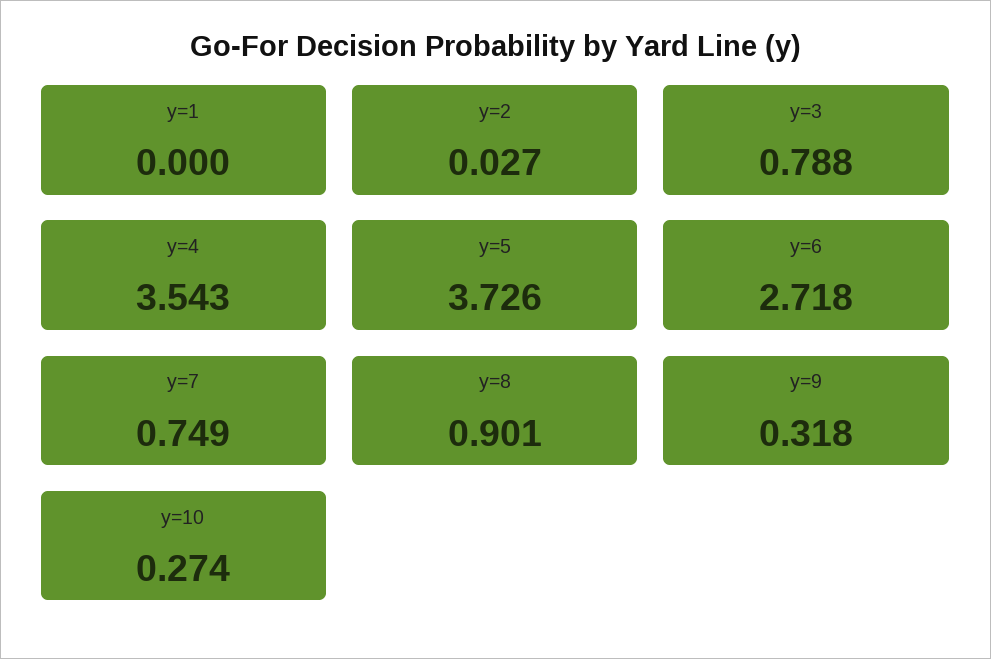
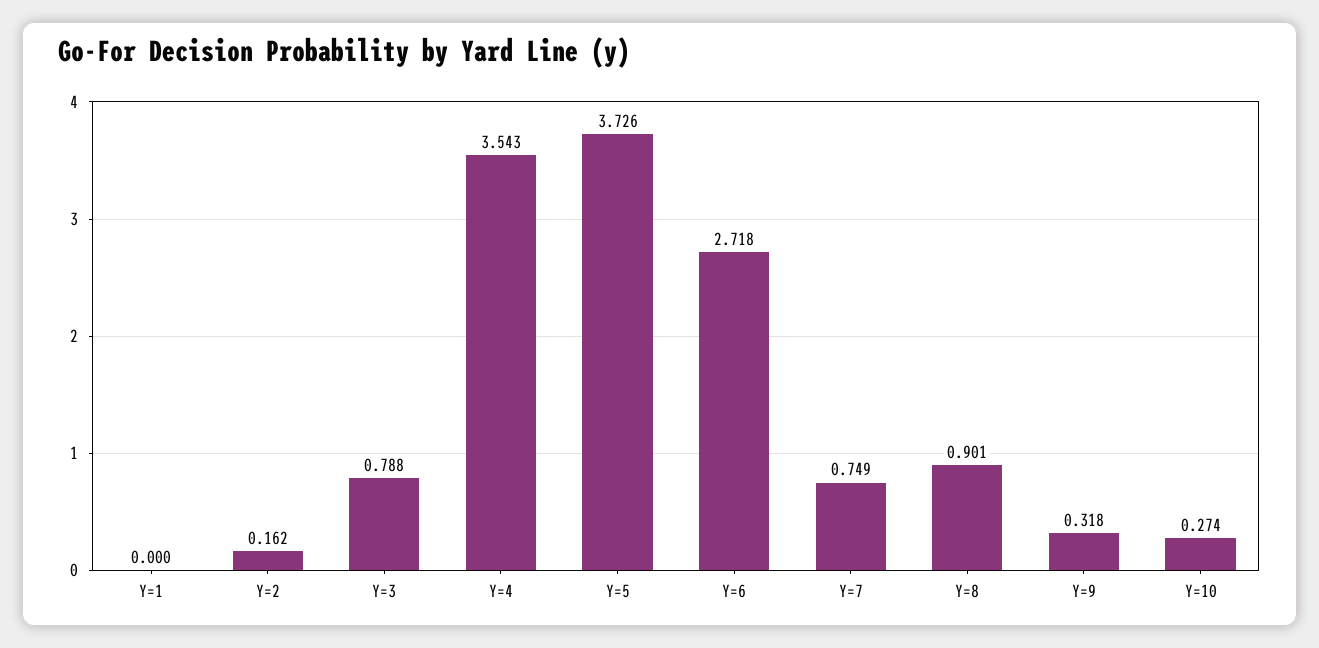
y=2: 0.027 -> 0.162

